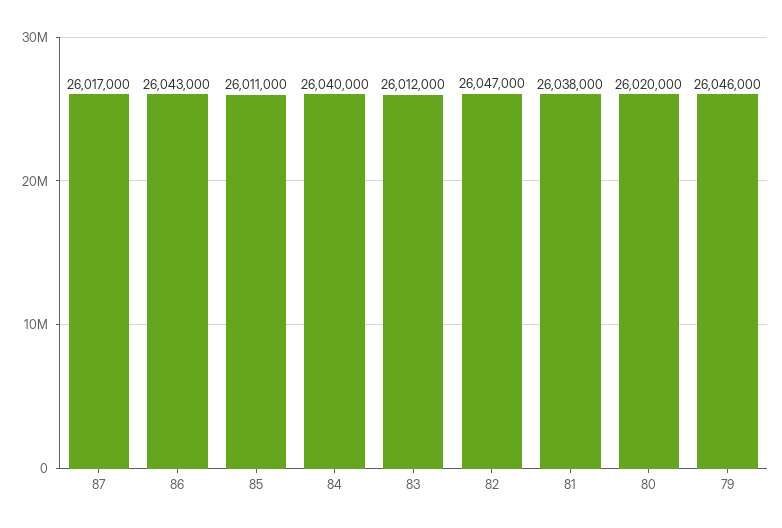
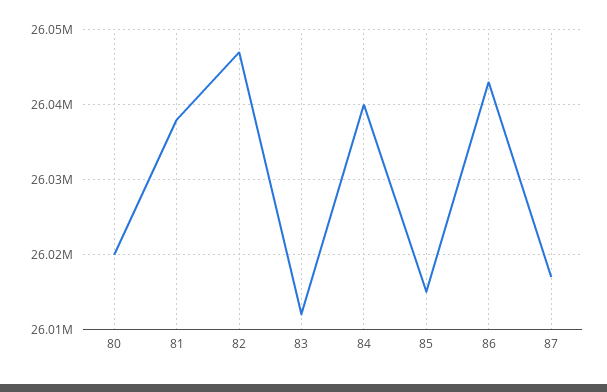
85: 26011000 -> 26015000
79: 26046000 -> none

